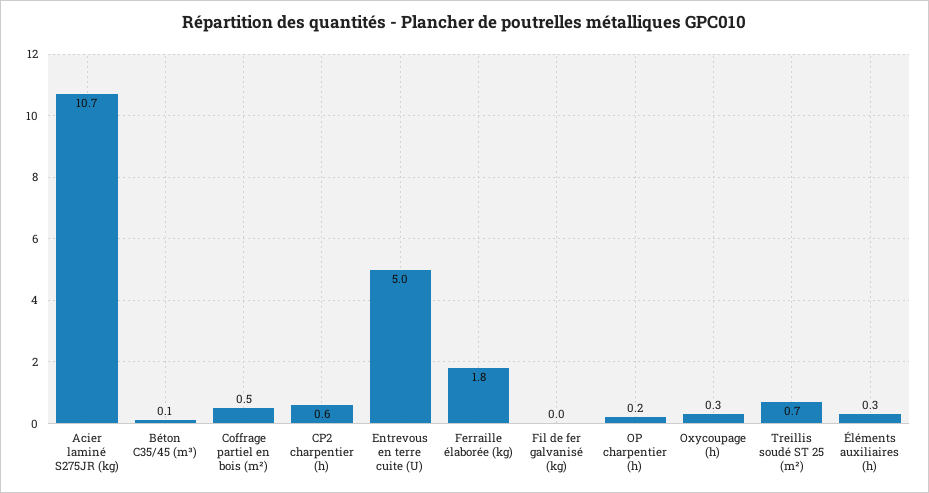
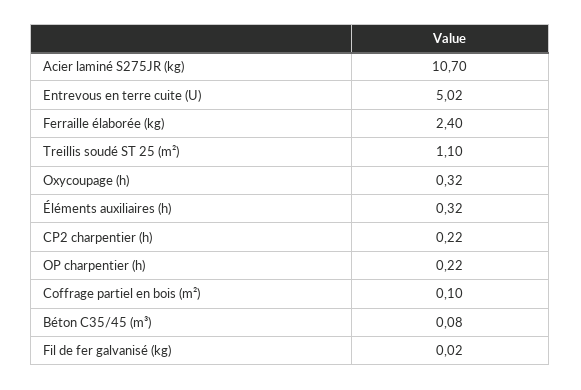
Coffrage partiel en bois (m²): 0.5 -> 0.1
CP2 charpentier (h): 0.6 -> 0.22
Ferraille élaborée (kg): 1.8 -> 2.4
Treillis soudé ST 25 (m²): 0.7 -> 1.1

